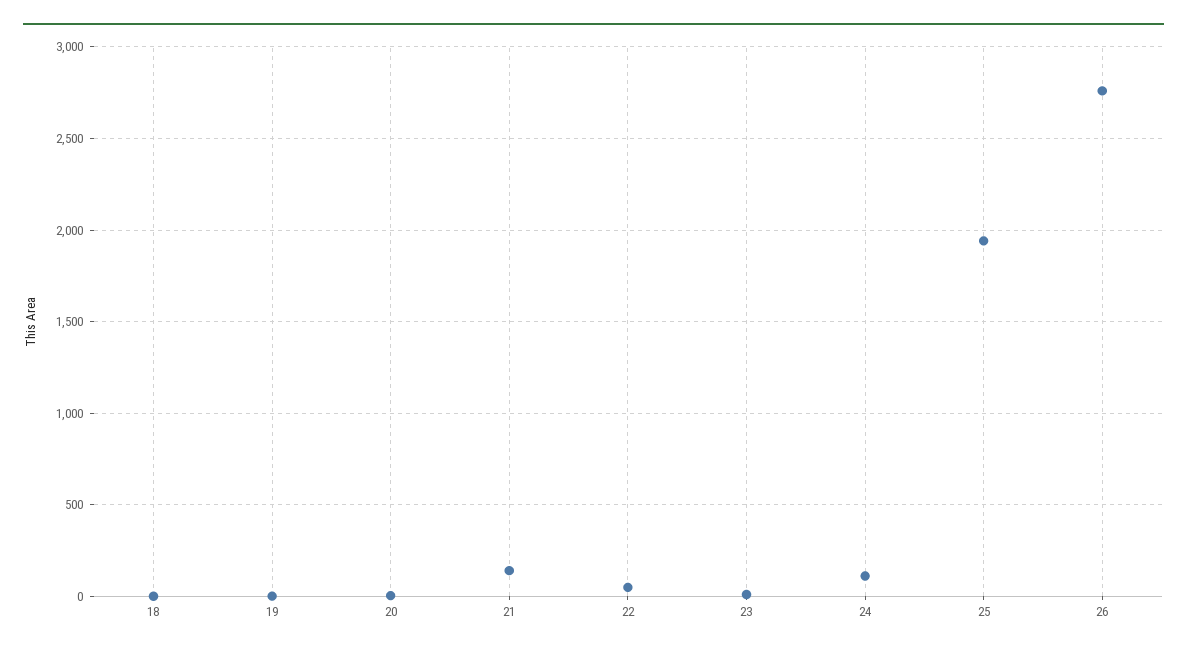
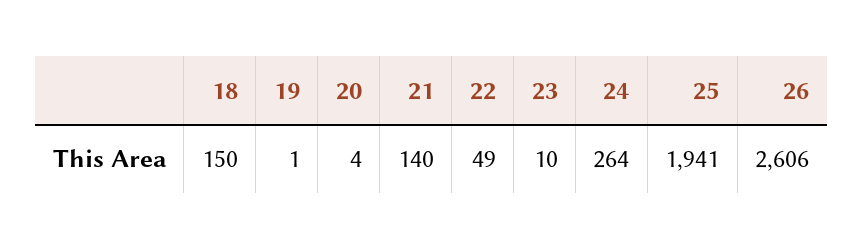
18: 0 -> 150
24: 100 -> 264
26: 2750 -> 2606

